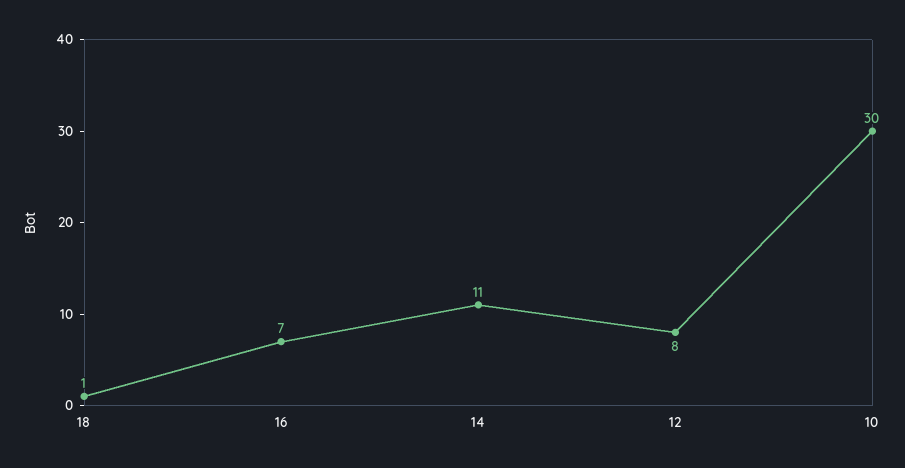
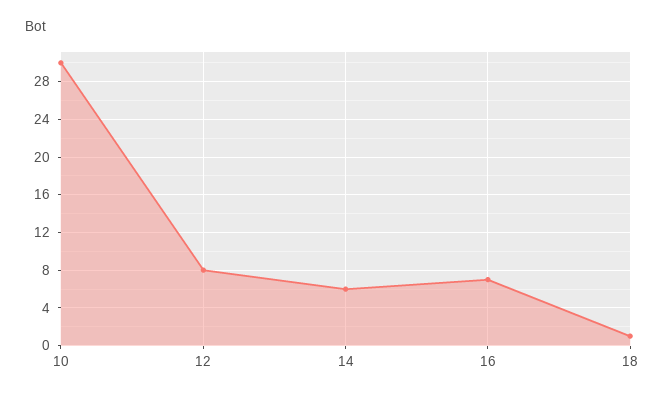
14: 11 -> 6

